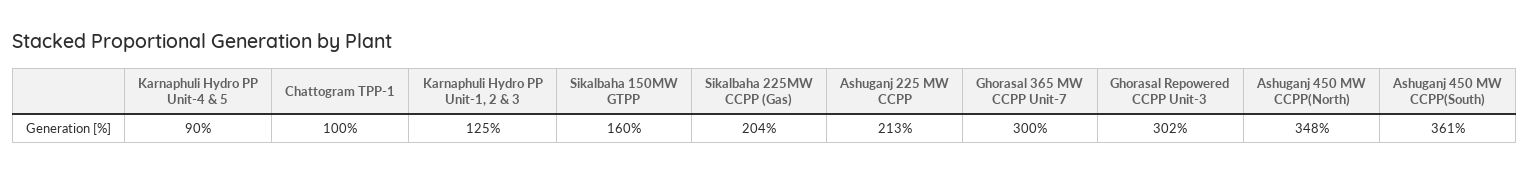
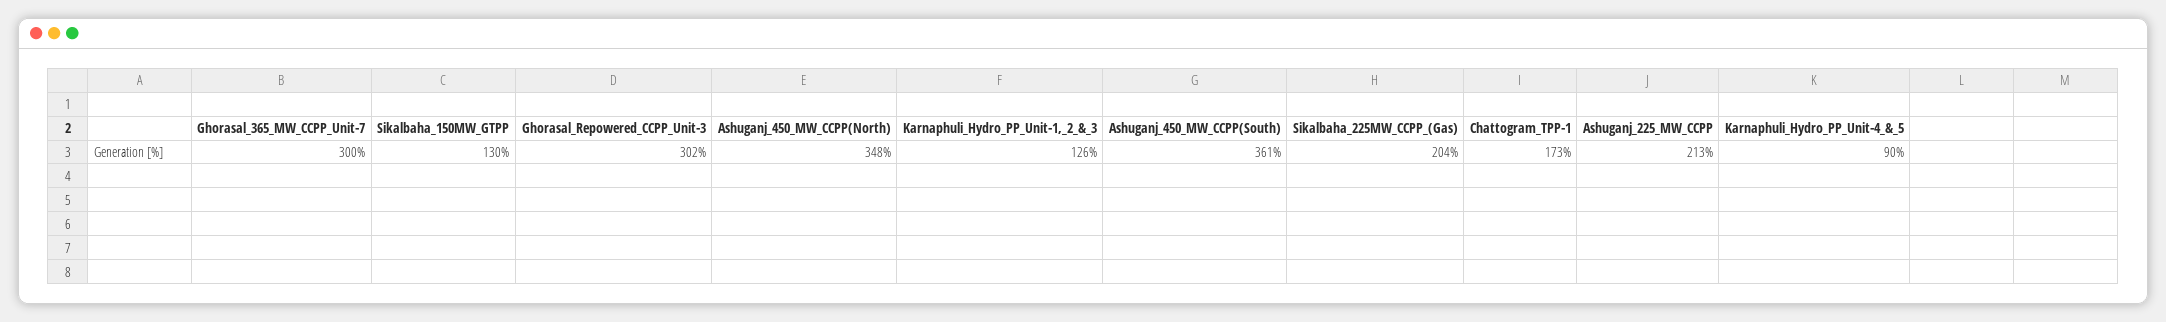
Chattogram TPP-1: 100 -> 173
Karnaphuli Hydro PP Unit-1, 2 & 3: 125 -> 126
Sikalbaha 150MW GTPP: 160 -> 130

